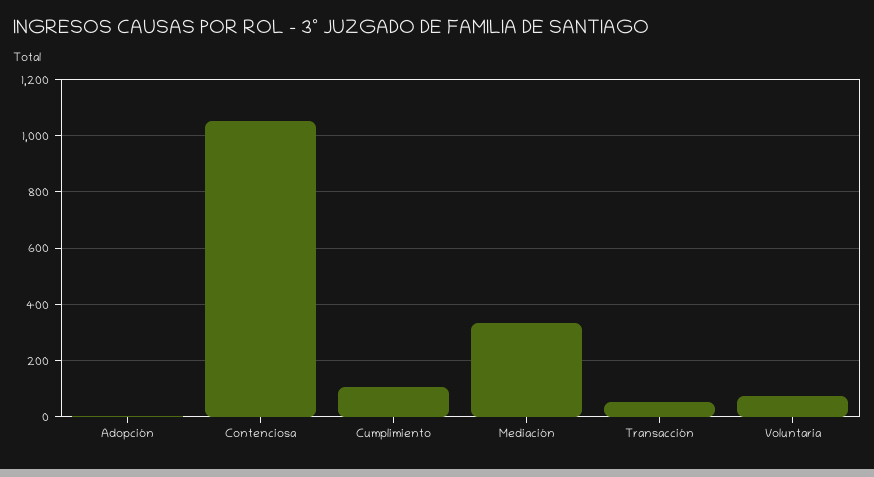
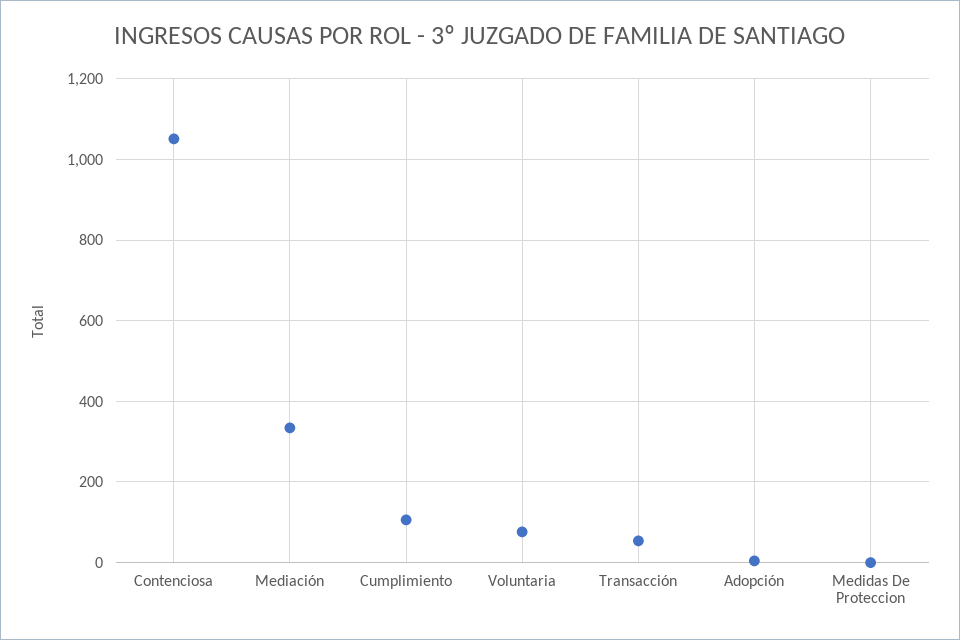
Medidas De Proteccion: none -> 0

